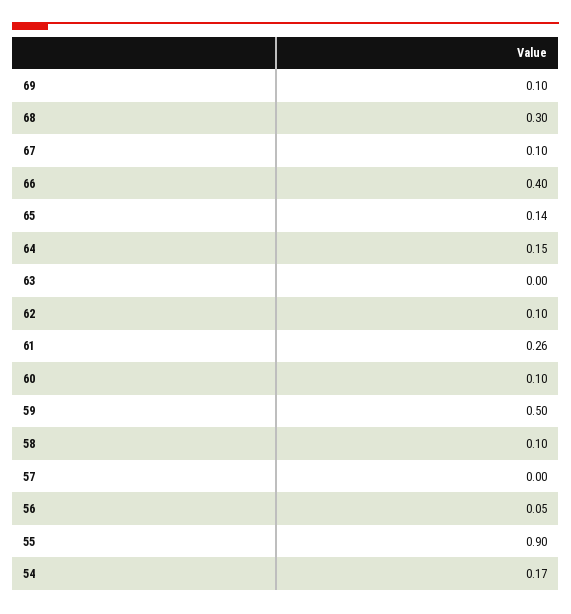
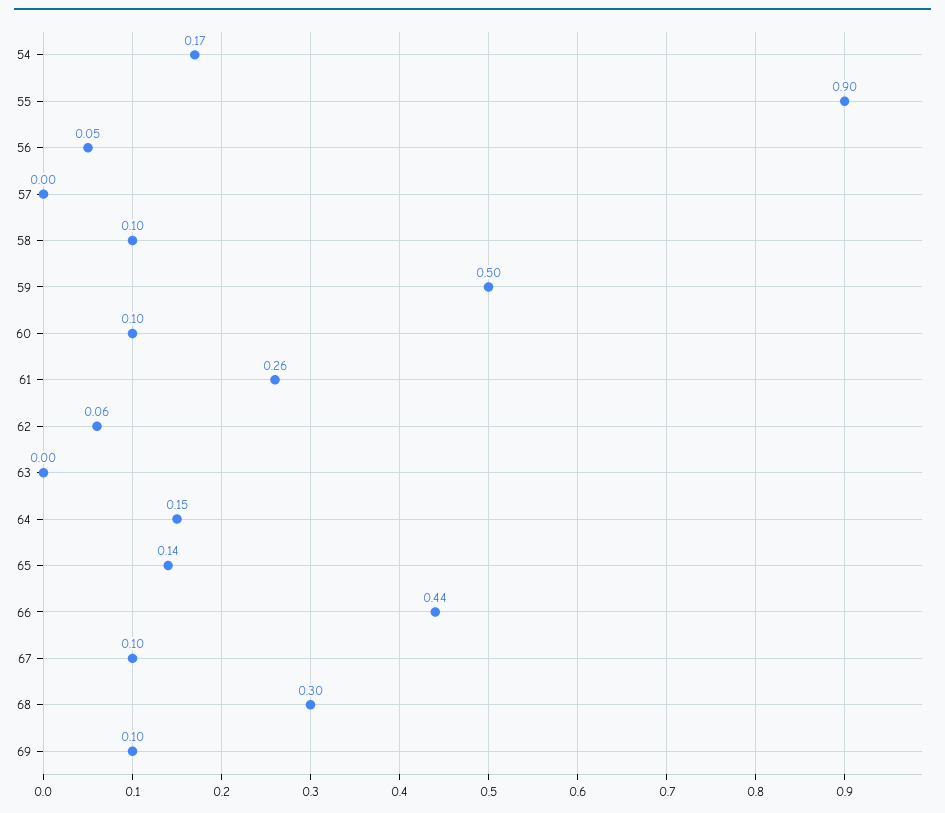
66: 0.4 -> 0.44
62: 0.1 -> 0.06

